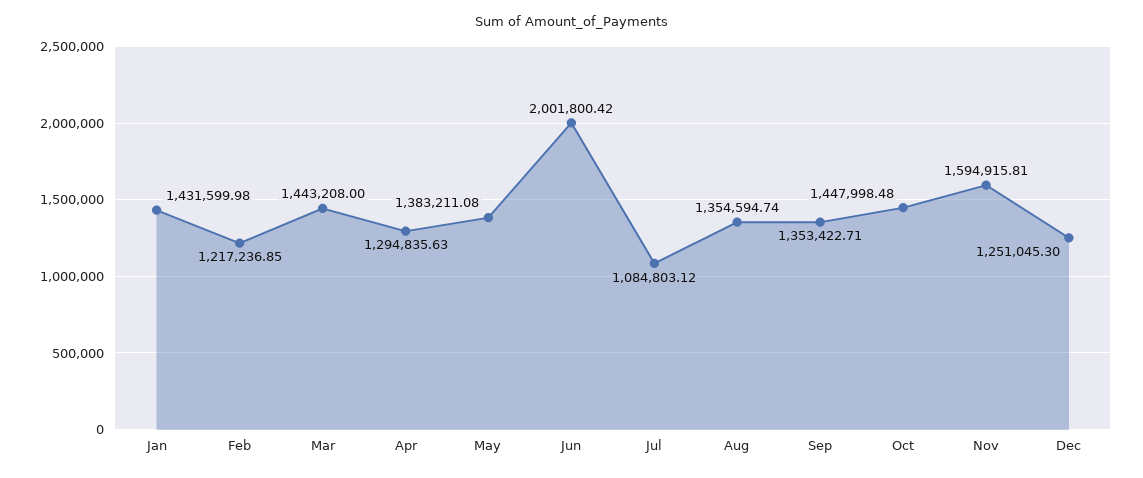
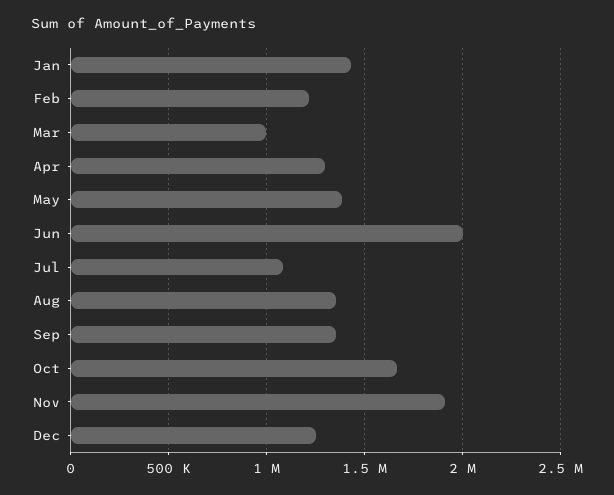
Mar: 1443208 -> 1000000
Oct: 1447998.48 -> 1650000
Nov: 1594915.81 -> 1900000

